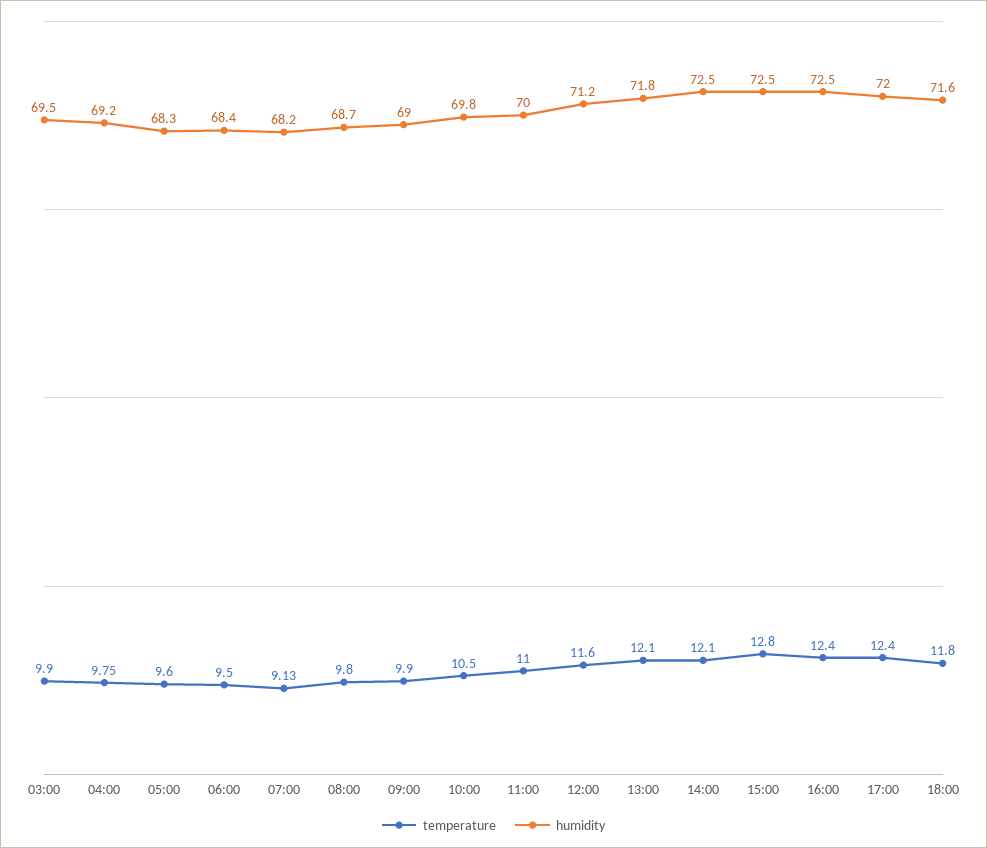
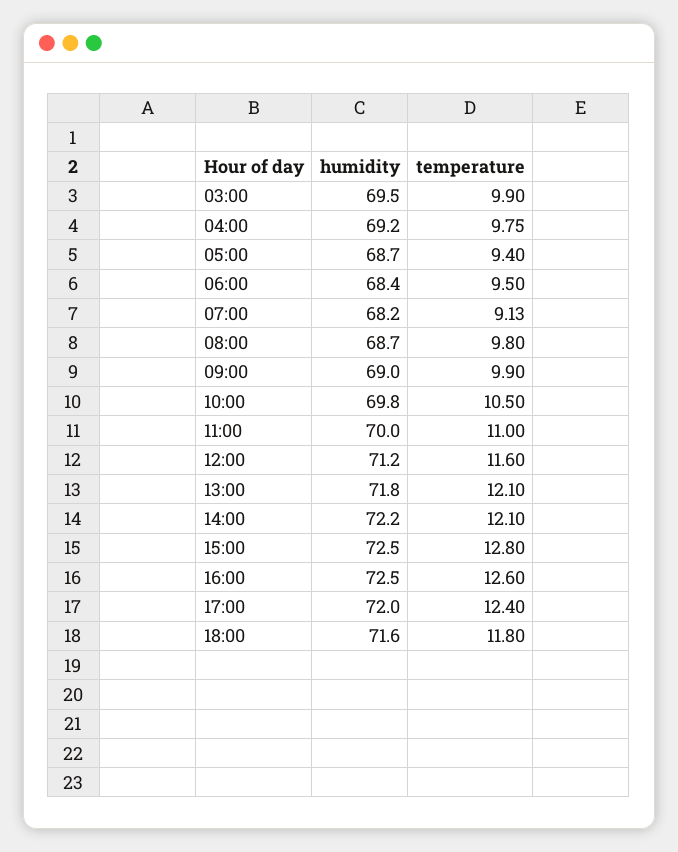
temperature, 05:00: 9.6 -> 9.4
humidity, 05:00: 68.3 -> 68.7
humidity, 14:00: 72.5 -> 72.2
temperature, 16:00: 12.4 -> 12.6

